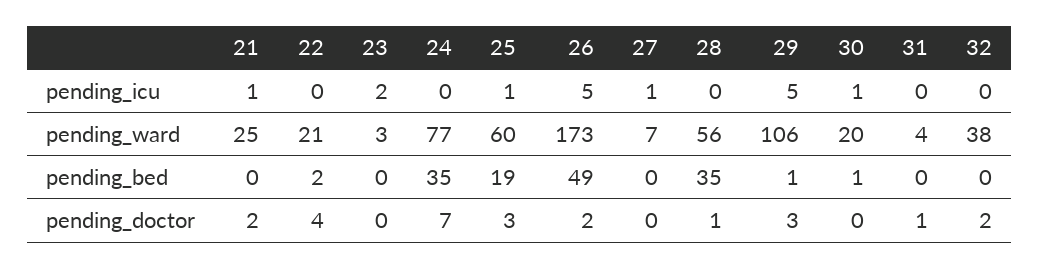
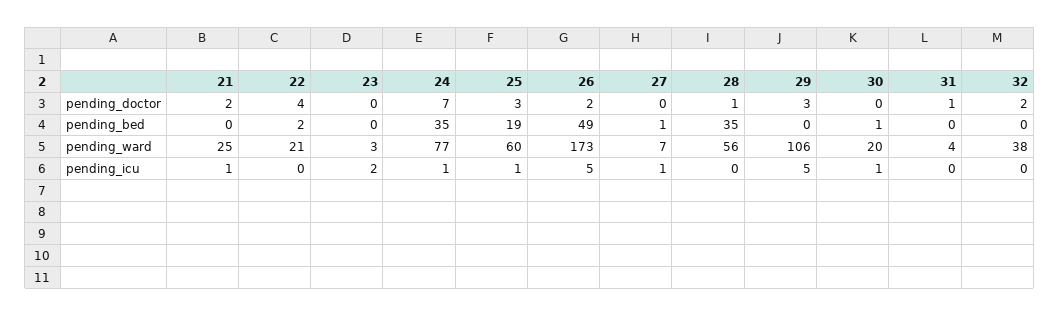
24, pending_icu: 0 -> 1
27, pending_bed: 0 -> 1
29, pending_bed: 1 -> 0

